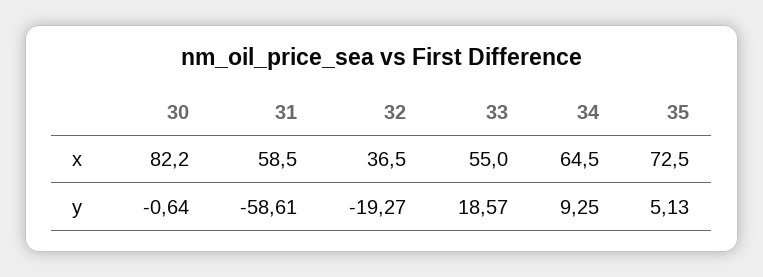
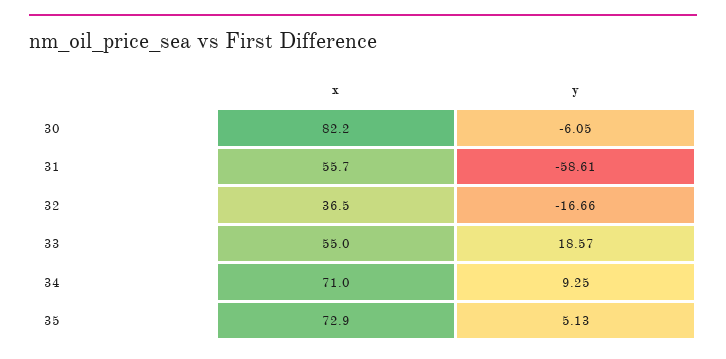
31, x: 58.5 -> 55.7
34, x: 64.5 -> 71
35, x: 72.5 -> 72.9
30, y: -0.64 -> -6.05
32, y: -19.27 -> -16.66

